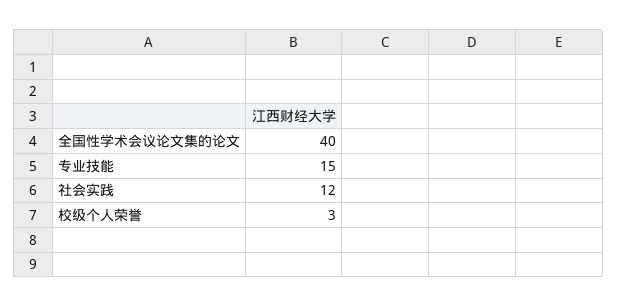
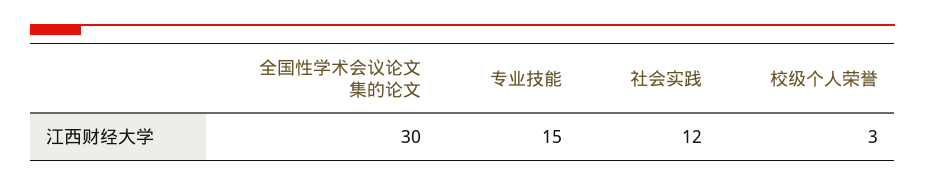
全国性学术会议论文集的论文: 40 -> 30

